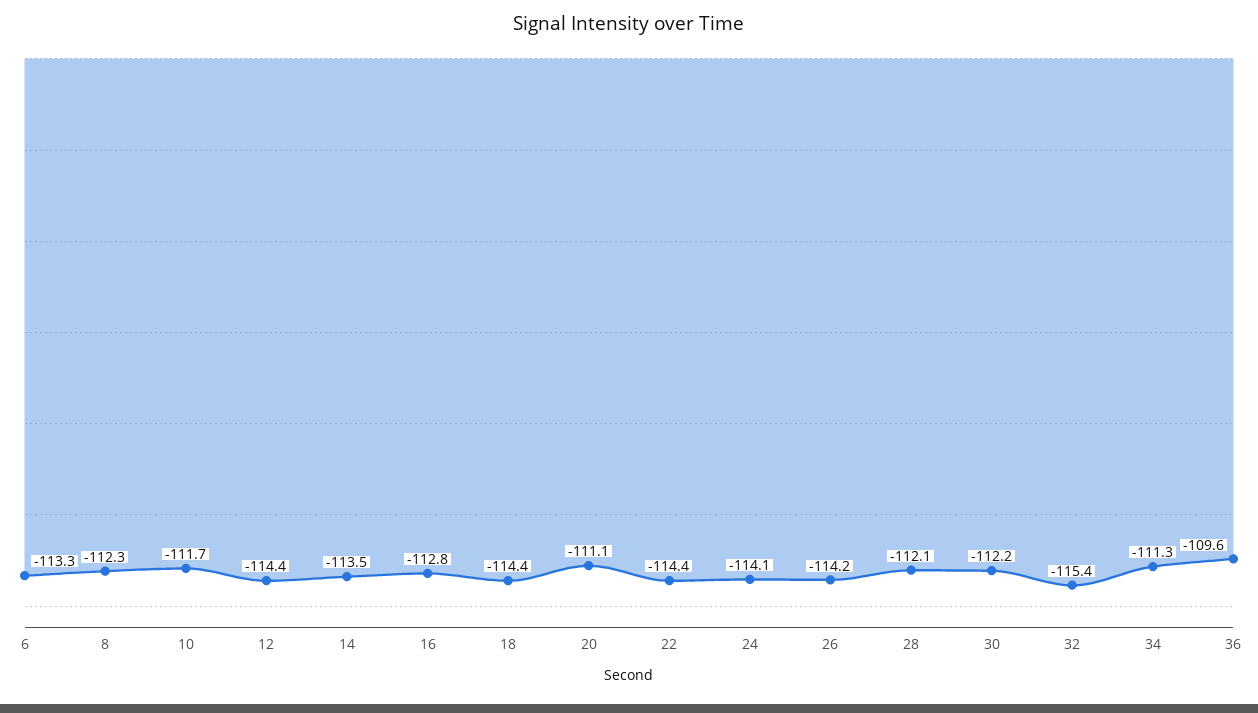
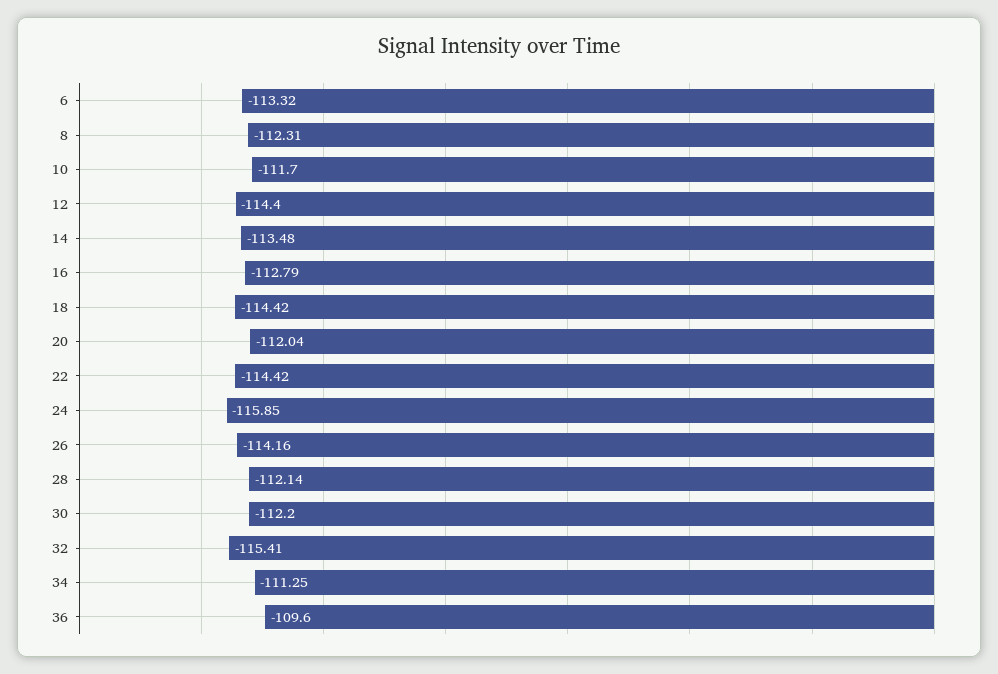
20: -111.1 -> -112.04
24: -114.1 -> -115.85

